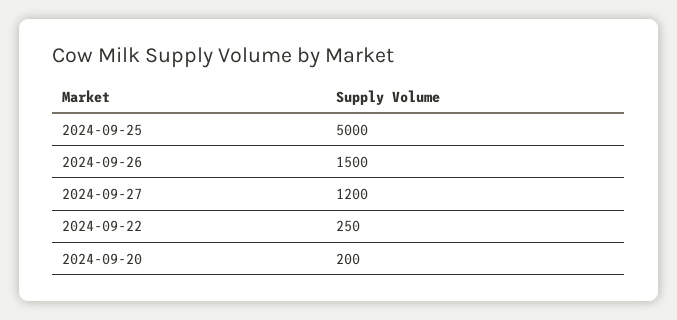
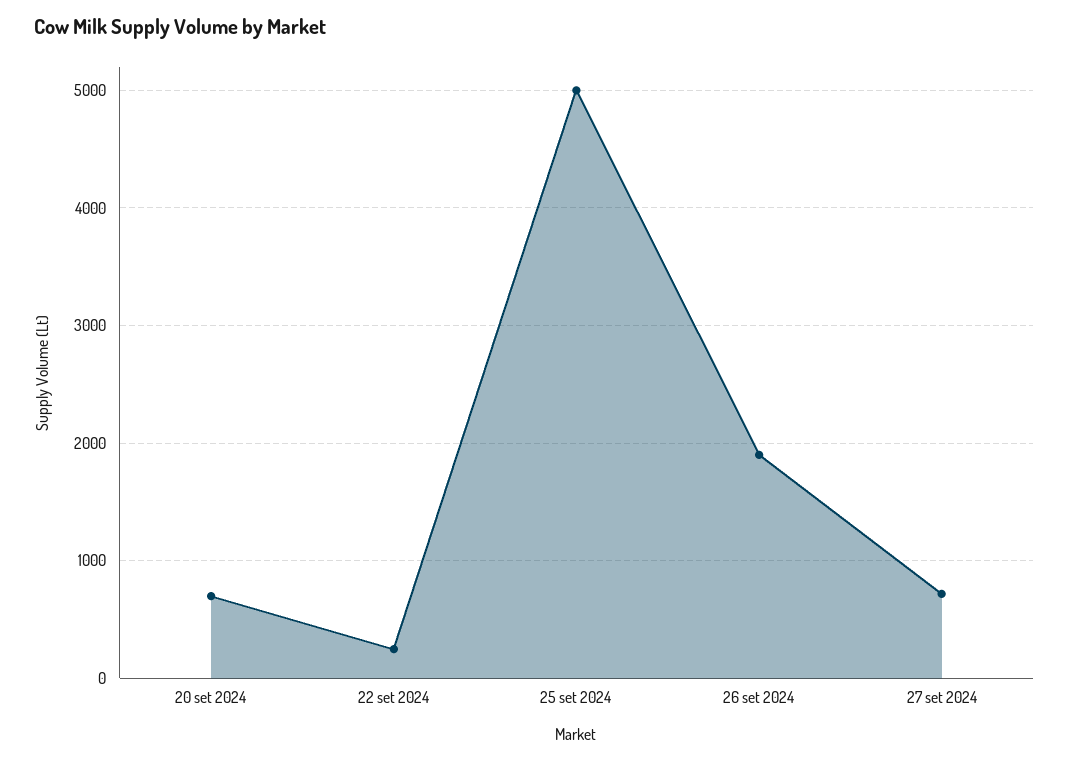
2024-09-26: 1500 -> 1900
2024-09-27: 1200 -> 700
2024-09-20: 200 -> 700

